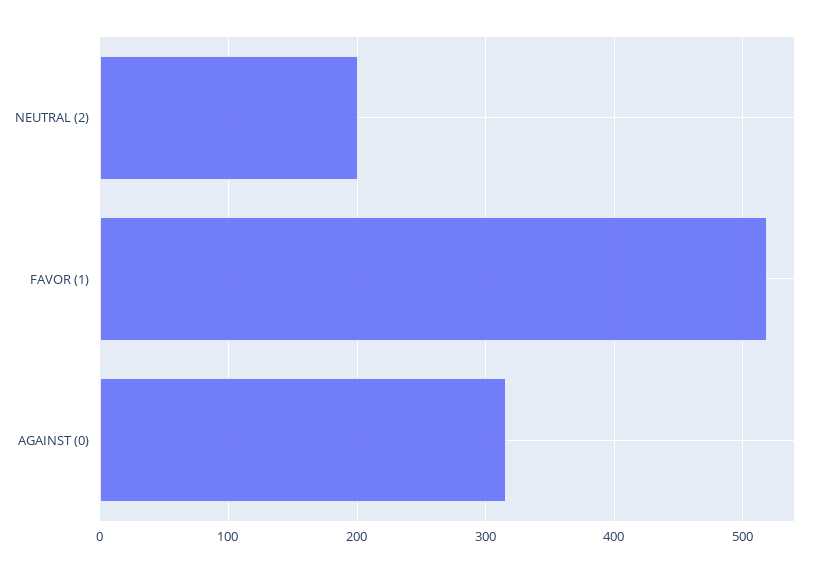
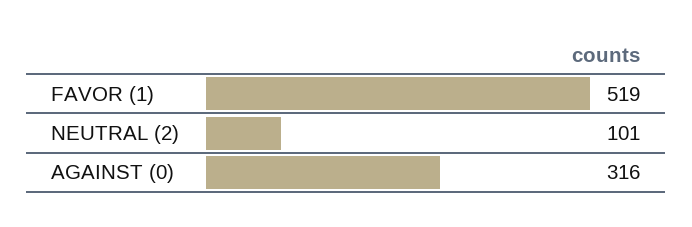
NEUTRAL (2): 200 -> 101

